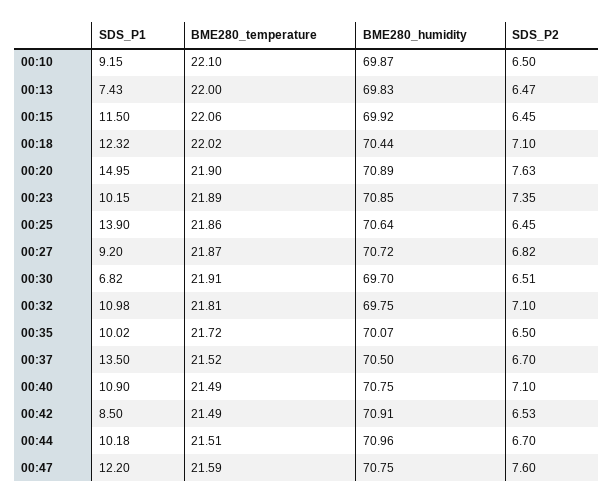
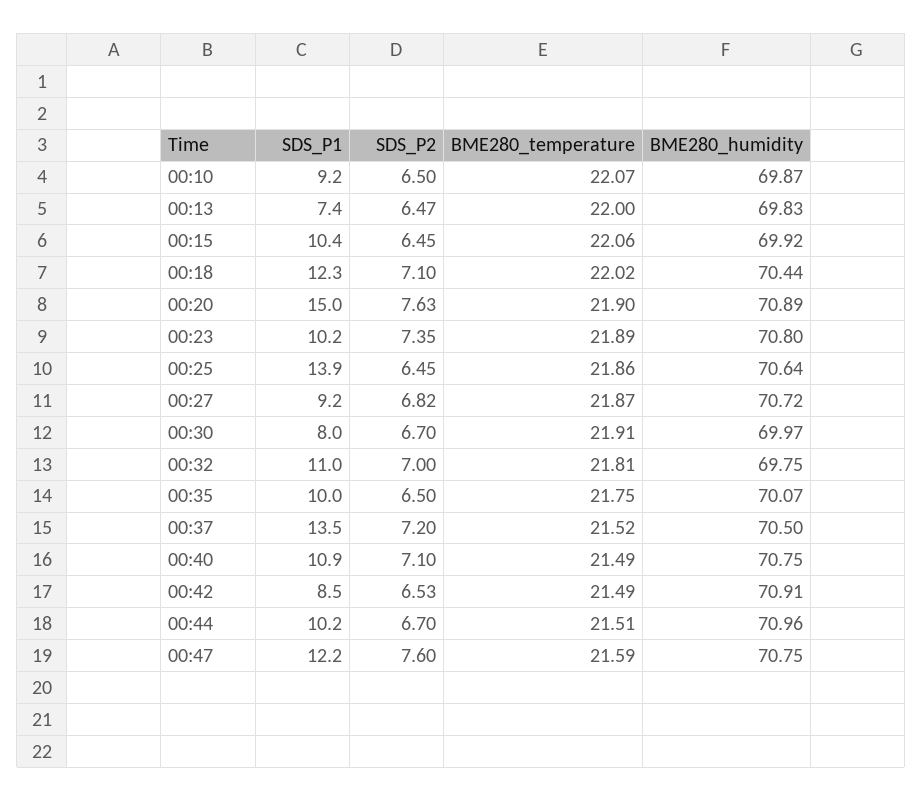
BME280_temperature, 00:10: 22.1 -> 22.07
SDS_P1, 00:15: 11.5 -> 10.4
BME280_humidity, 00:23: 70.85 -> 70.8
SDS_P1, 00:30: 6.82 -> 8
BME280_humidity, 00:30: 69.7 -> 69.97
SDS_P2, 00:30: 6.51 -> 6.7
SDS_P2, 00:32: 7.1 -> 7
BME280_temperature, 00:35: 21.72 -> 21.75
SDS_P2, 00:37: 6.7 -> 7.2

